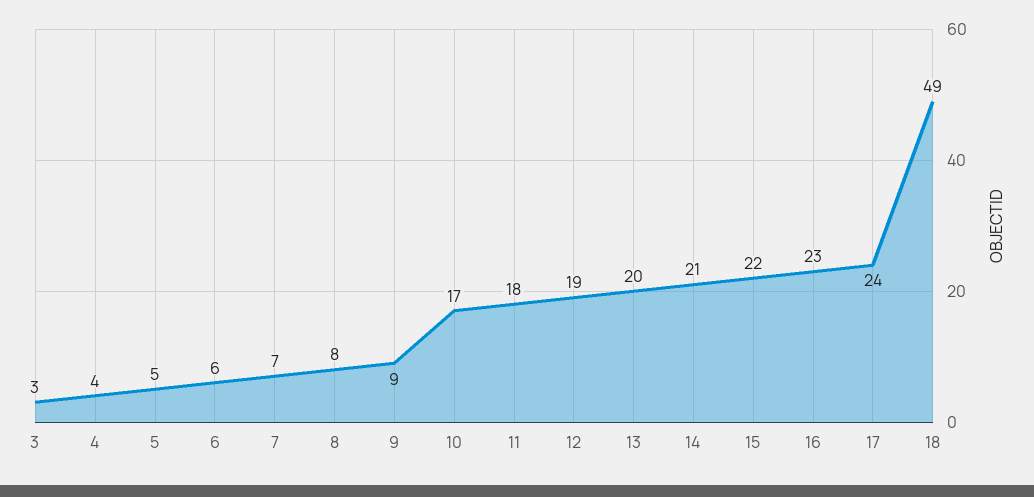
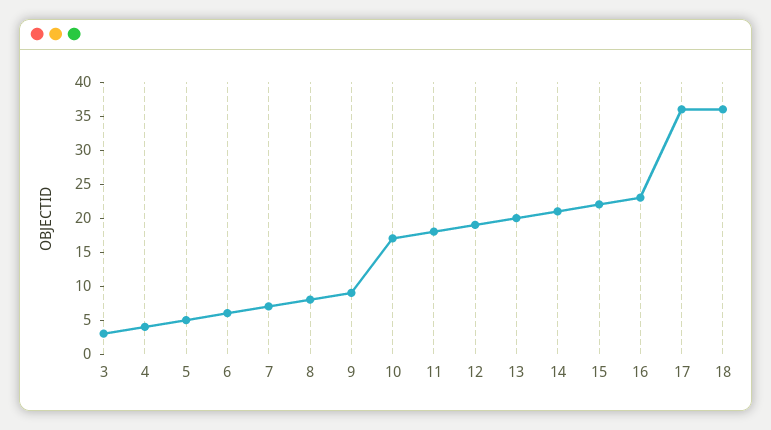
17: 24 -> 35
18: 49 -> 35

